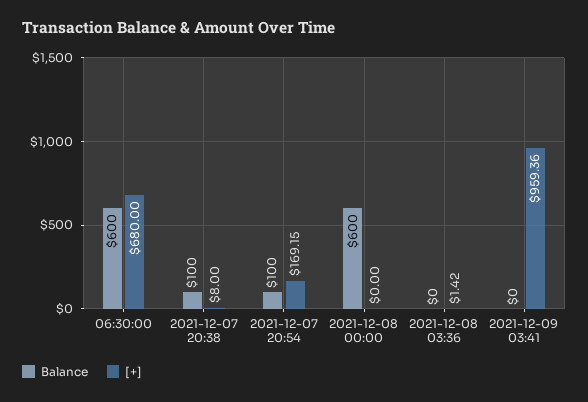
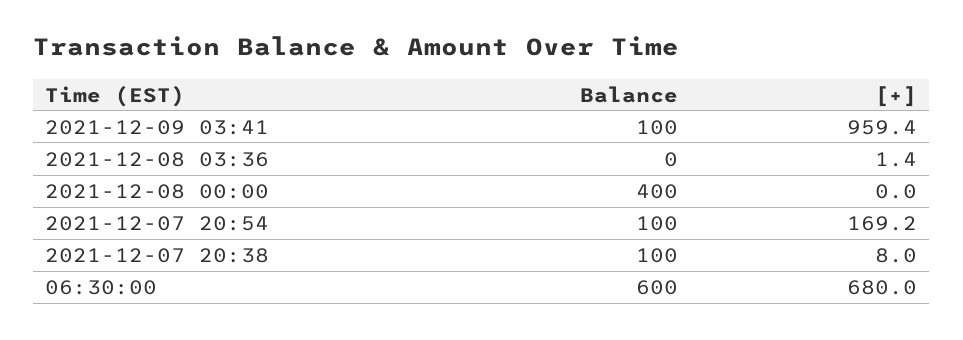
Balance, 2021-12-08 00:00: 600 -> 400
Balance, 2021-12-09 03:41: 0 -> 100

